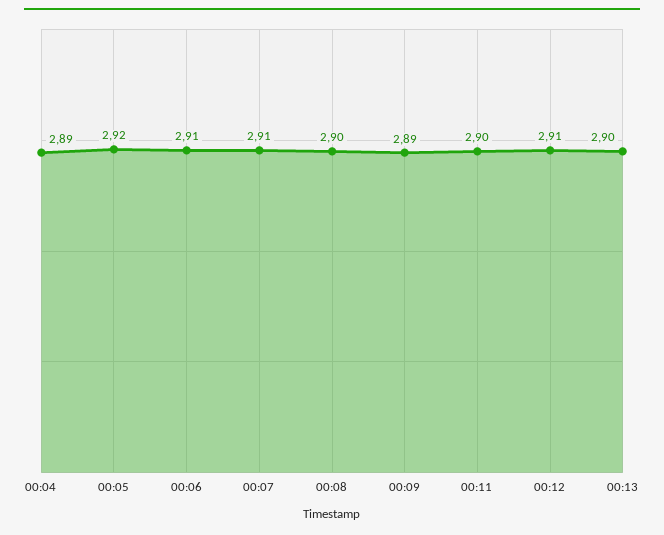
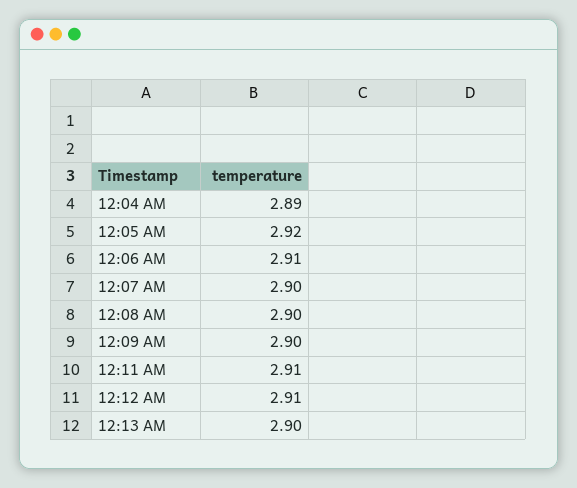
00:07: 2.91 -> 2.9
00:09: 2.89 -> 2.9
00:11: 2.9 -> 2.91

